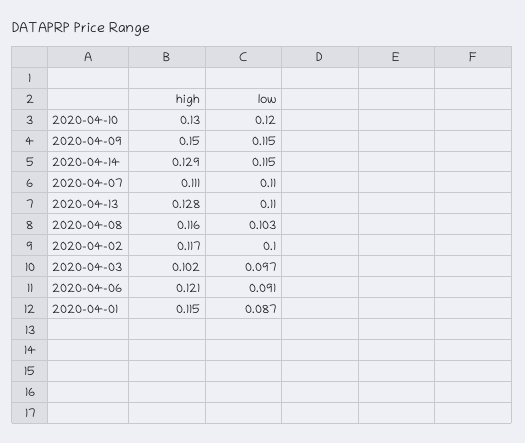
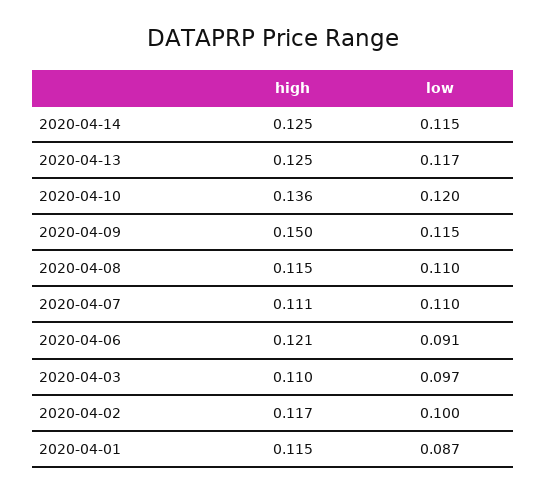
high, 2020-04-10: 0.13 -> 0.136
high, 2020-04-14: 0.129 -> 0.125
high, 2020-04-13: 0.128 -> 0.125
low, 2020-04-13: 0.11 -> 0.117
high, 2020-04-08: 0.116 -> 0.115
low, 2020-04-08: 0.103 -> 0.11
high, 2020-04-03: 0.102 -> 0.11

